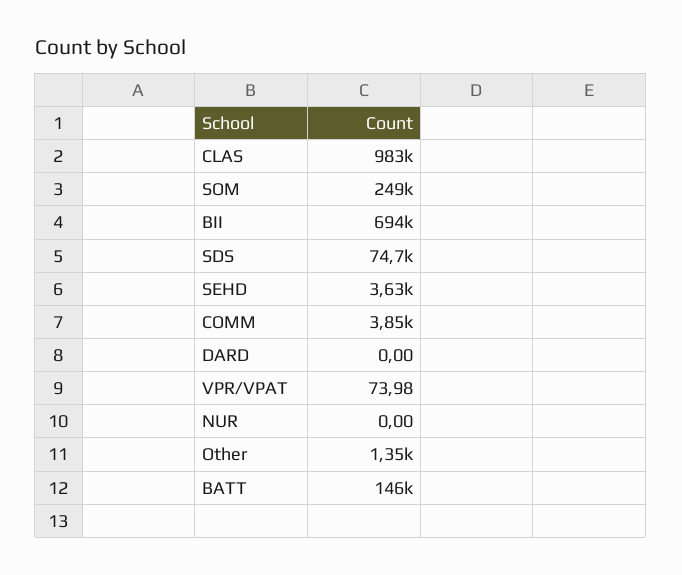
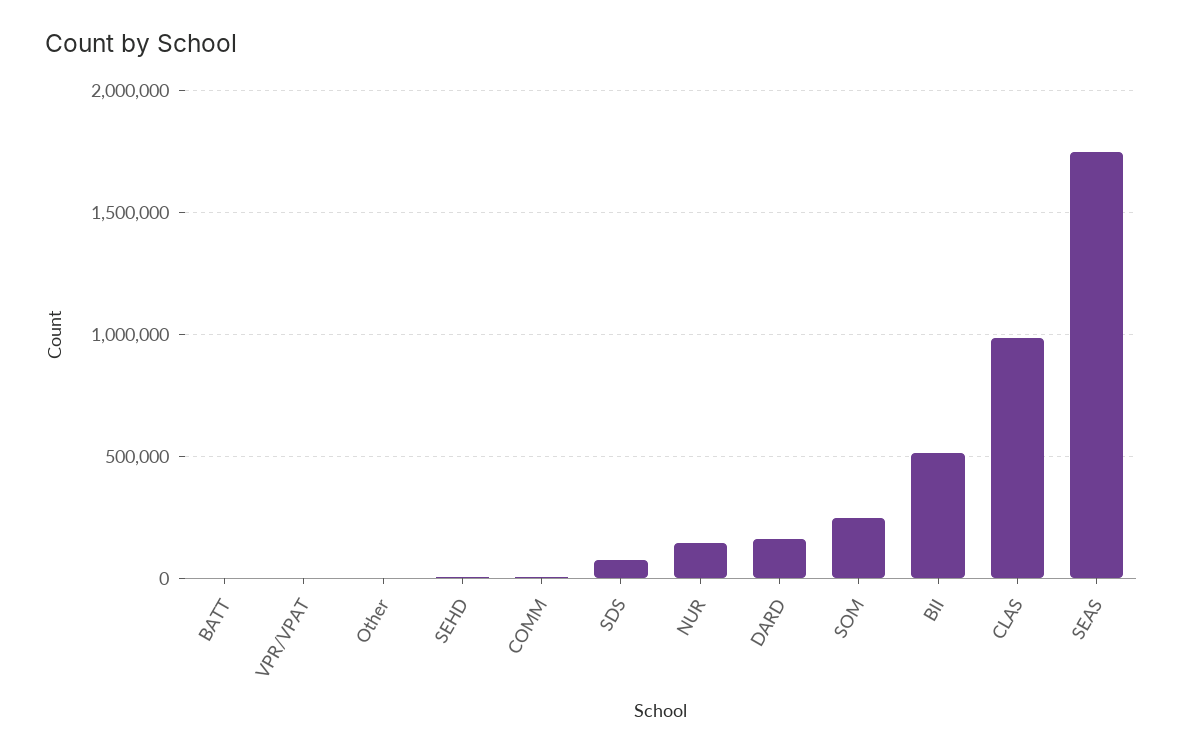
BII: 694000 -> 500000
DARD: 0 -> 150000
NUR: 0 -> 150000
BATT: 146000 -> 0
SEAS: none -> 1750000

